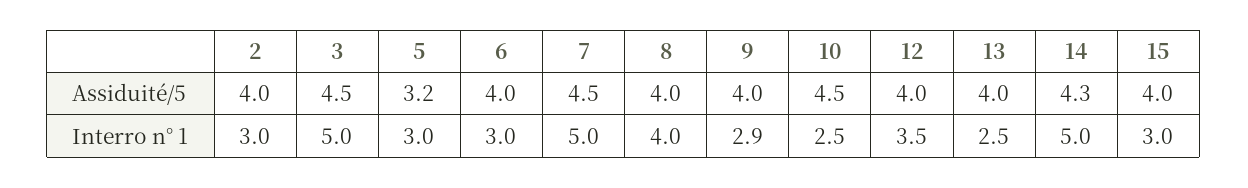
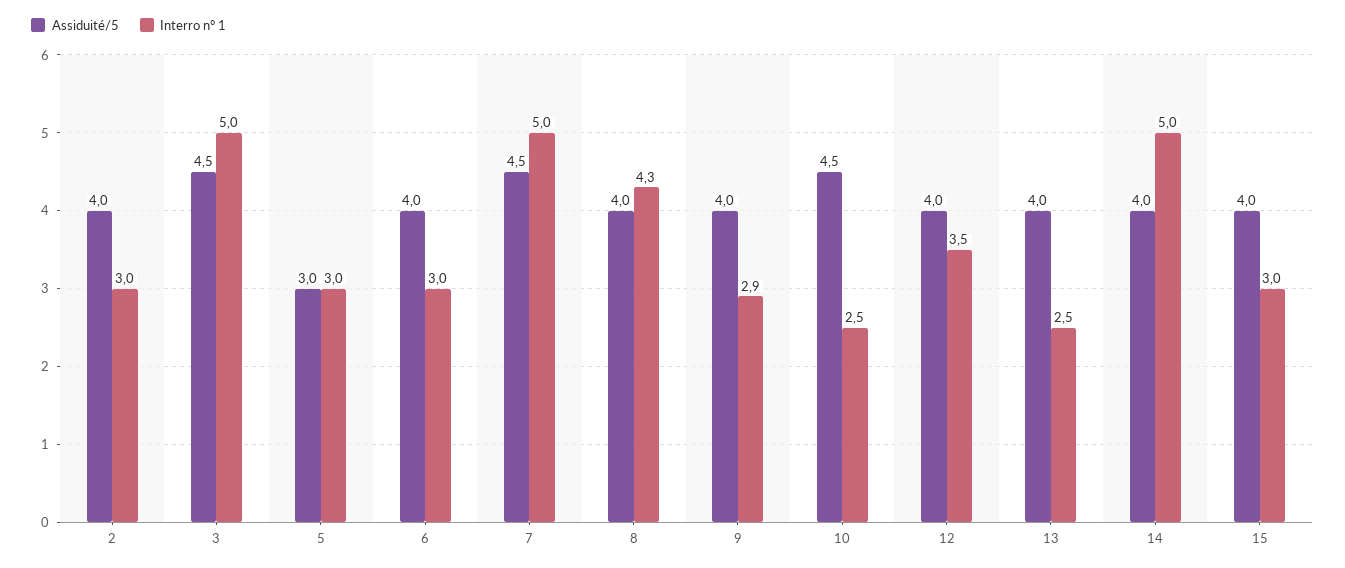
Assiduité/5, 5: 3.2 -> 3
Assiduité/5, 14: 4.3 -> 4
Interro n° 1, 8: 4 -> 4.3

